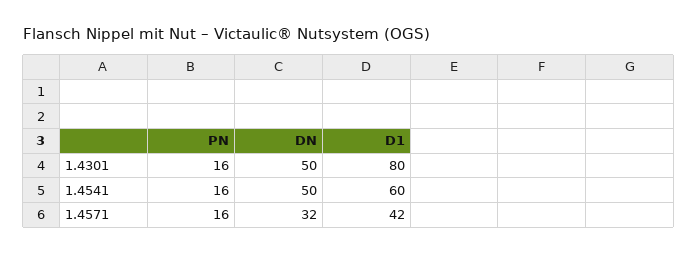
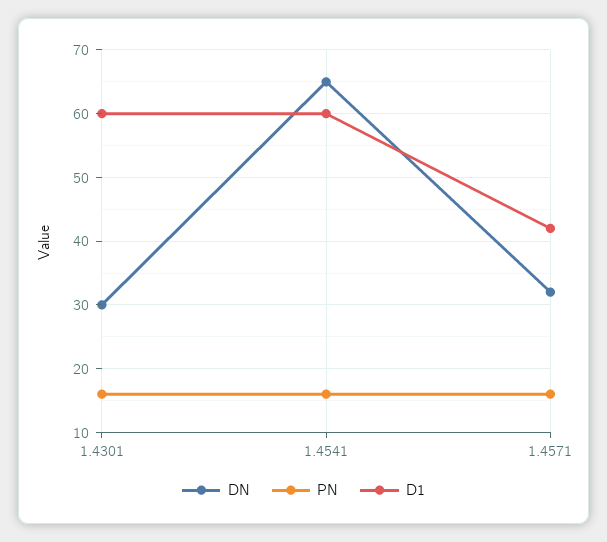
DN, 1.4301: 50 -> 30
D1, 1.4301: 80 -> 60
DN, 1.4541: 50 -> 65

